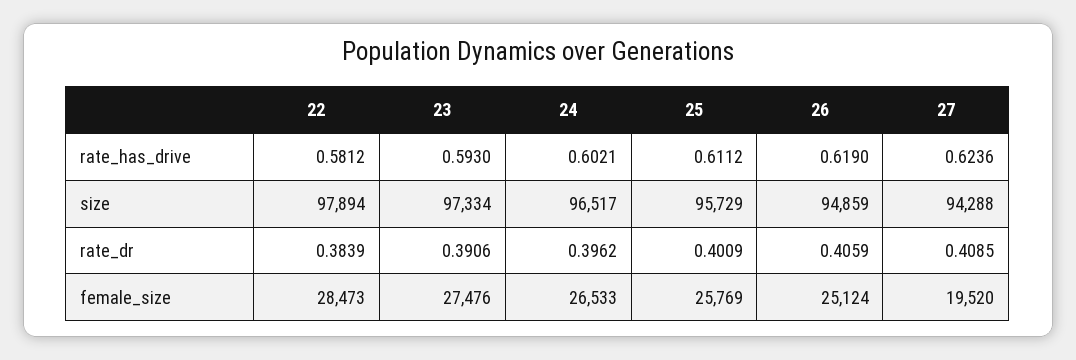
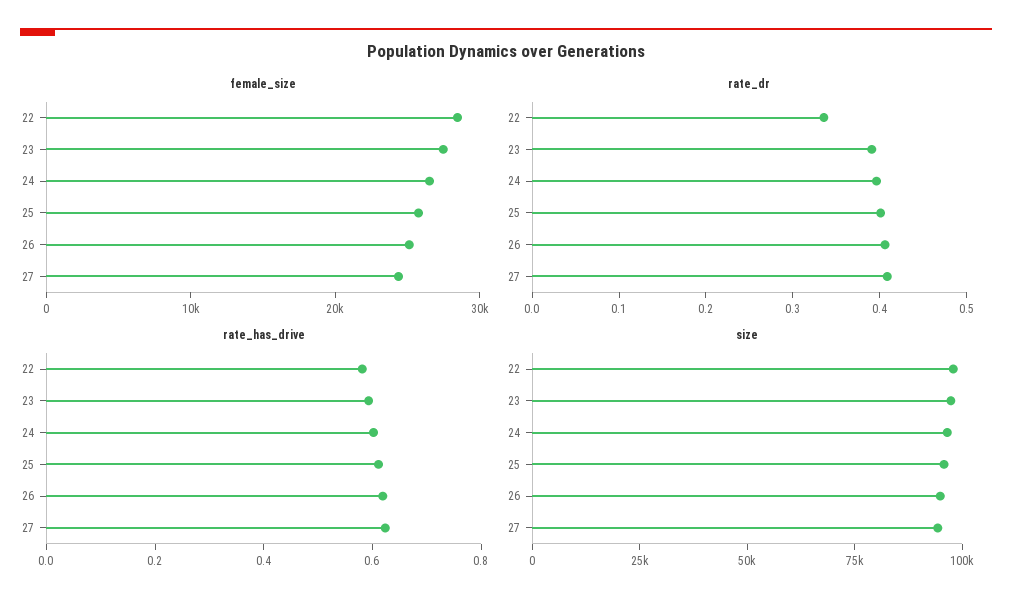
rate_dr, 22: 0.3839 -> 0.34
female_size, 27: 19520 -> 24000

